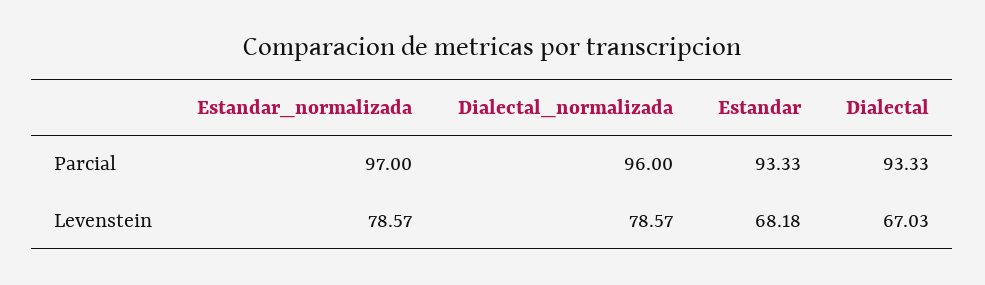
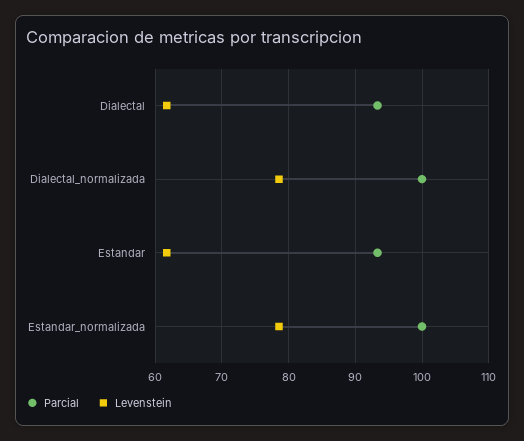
Parcial, Estandar_normalizada: 97 -> 100
Parcial, Dialectal_normalizada: 96 -> 100
Levenstein, Estandar: 68.18 -> 62
Levenstein, Dialectal: 67.03 -> 62

